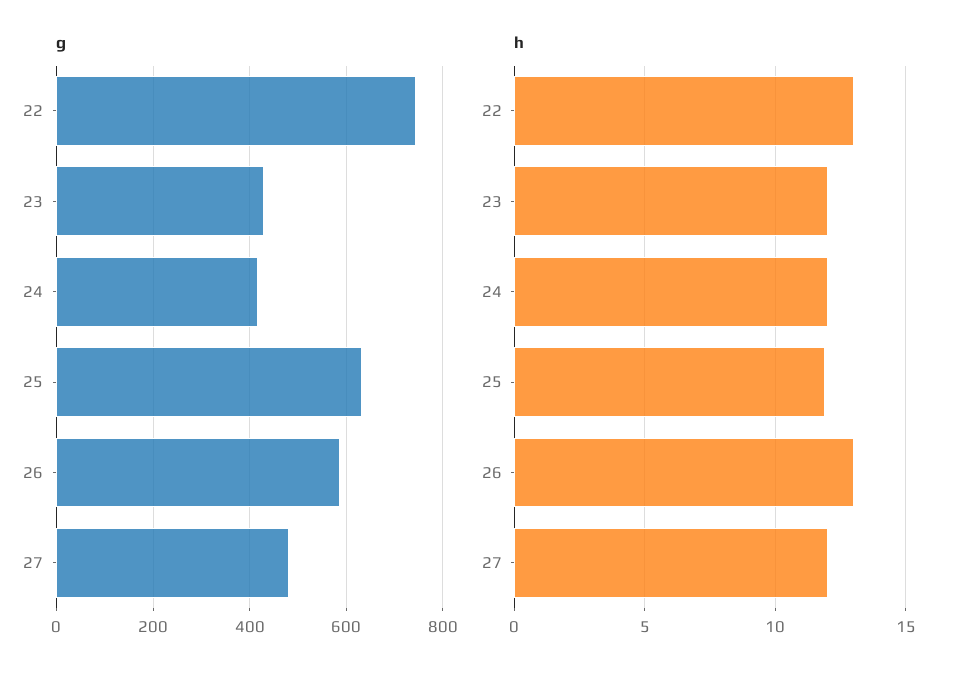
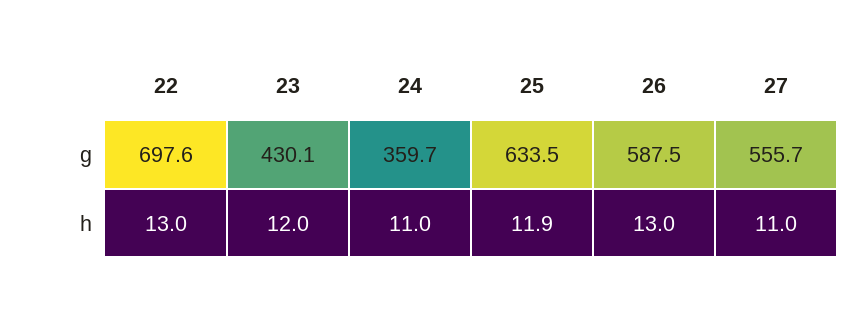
g, 22: 740 -> 697.6
g, 24: 420 -> 359.7
g, 27: 480 -> 555.7
h, 24: 12 -> 11
h, 27: 12 -> 11

